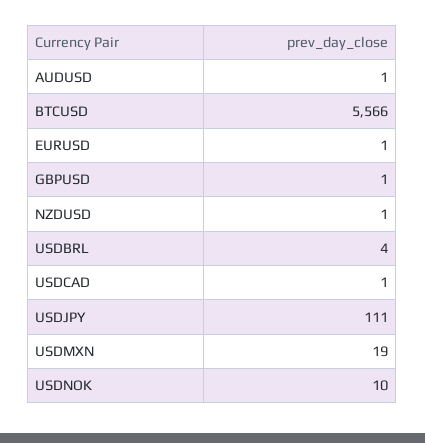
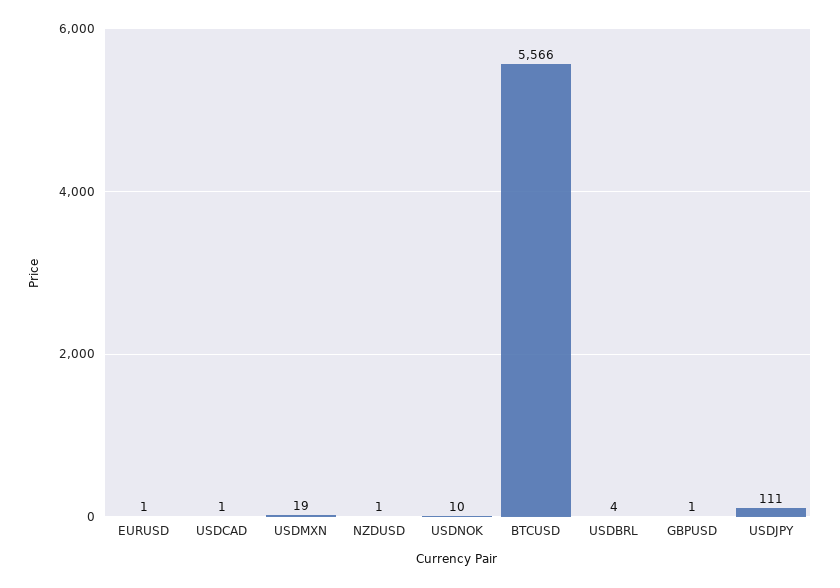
AUDUSD: 1 -> none

